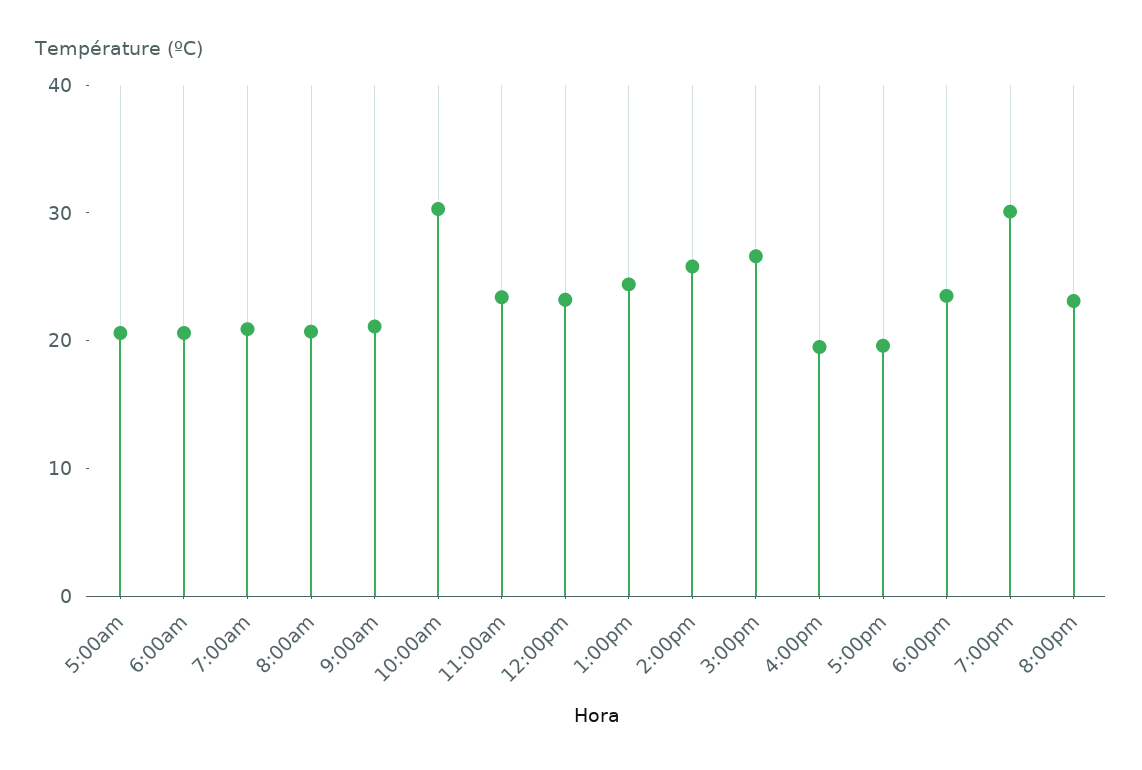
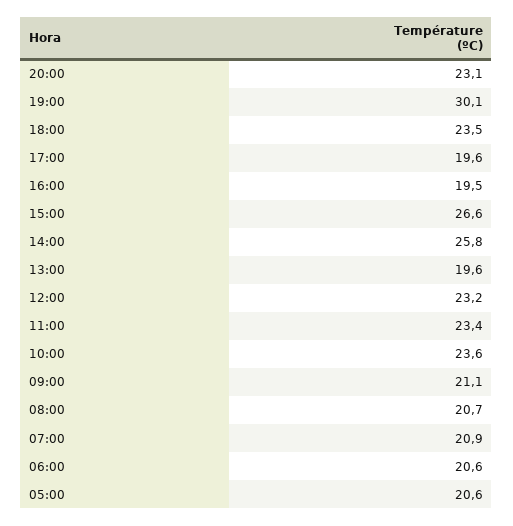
10:00am: 30 -> 23.6
1:00pm: 24 -> 19.6

